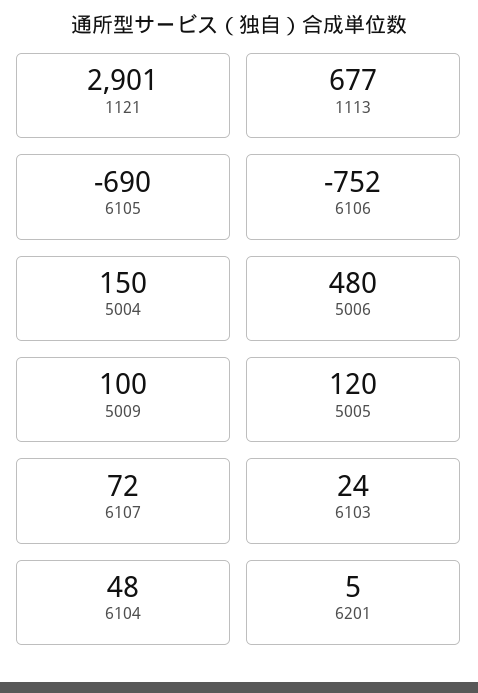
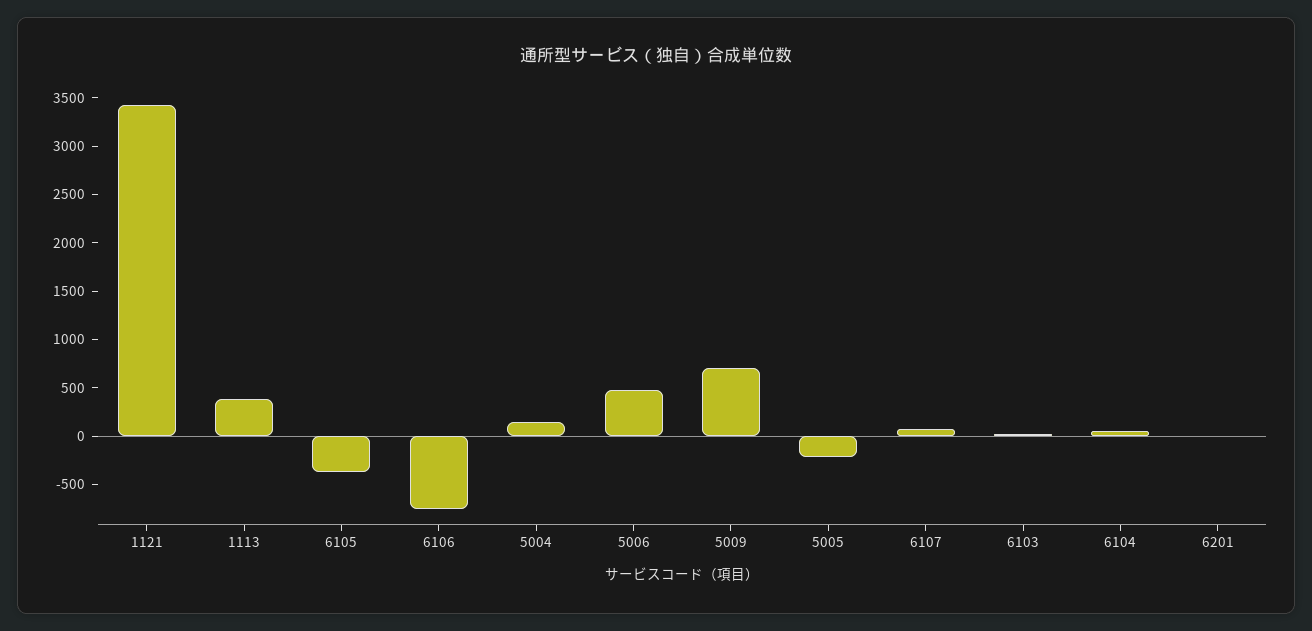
1121: 2901 -> 3400
1113: 677 -> 400
6105: -690 -> -400
5009: 100 -> 700
5005: 120 -> -200

